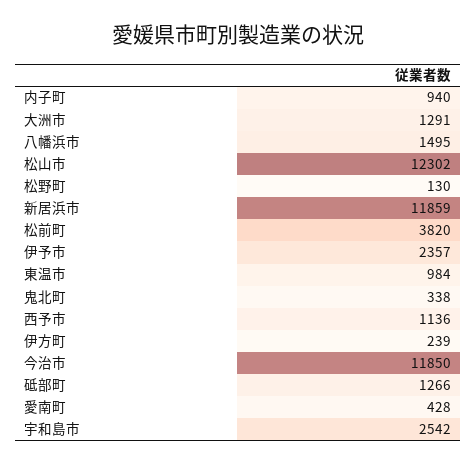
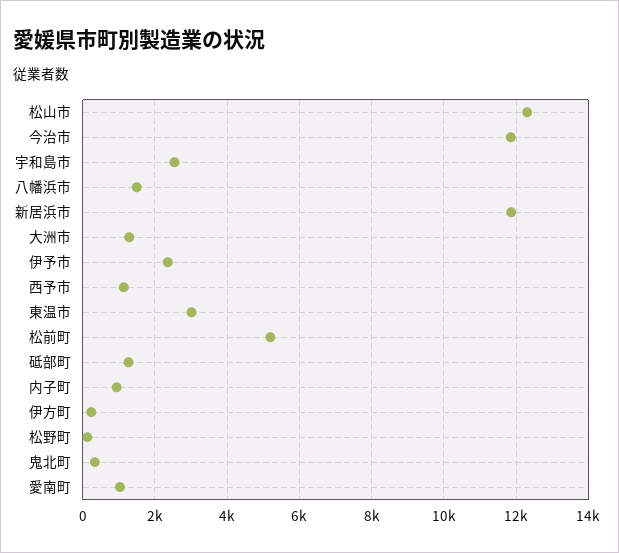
松前町: 3820 -> 5200
東温市: 984 -> 3000
愛南町: 428 -> 1000

